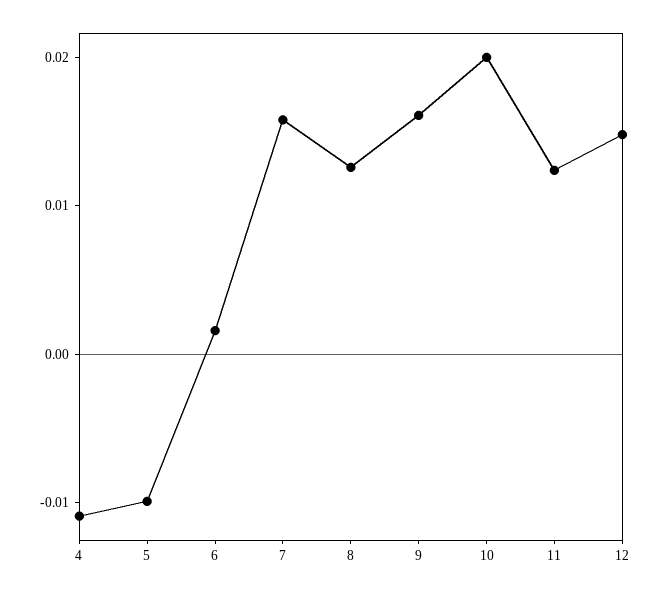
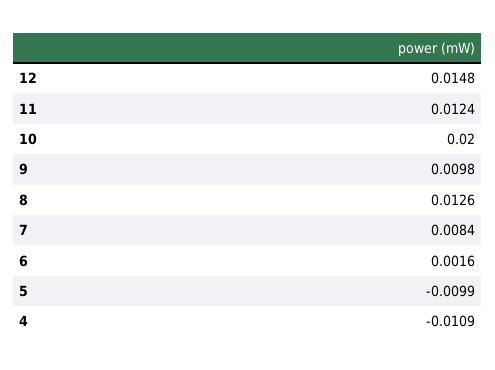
7: 0.016 -> 0.0084
9: 0.016 -> 0.0098

